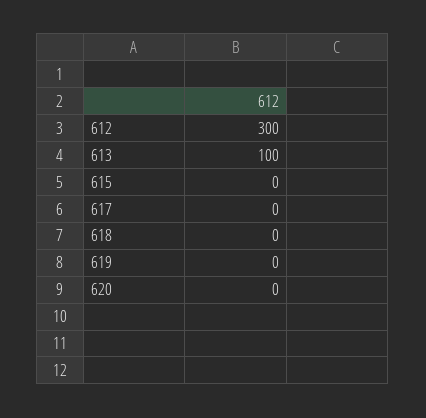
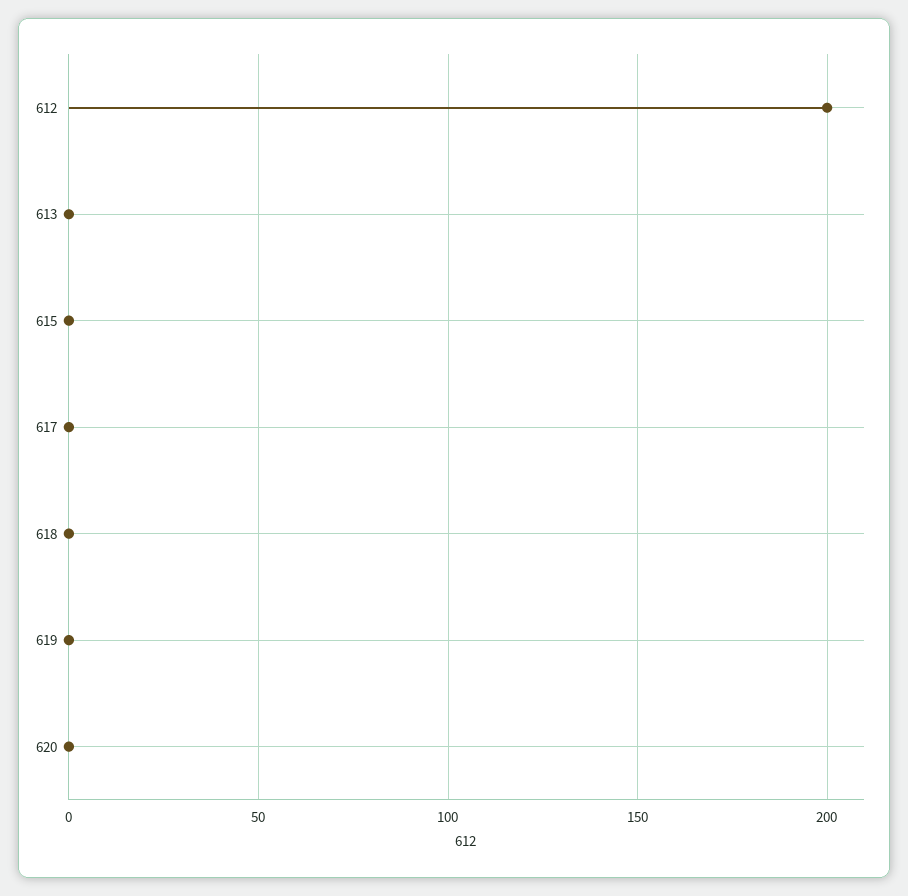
612: 300 -> 200
613: 100 -> 0

